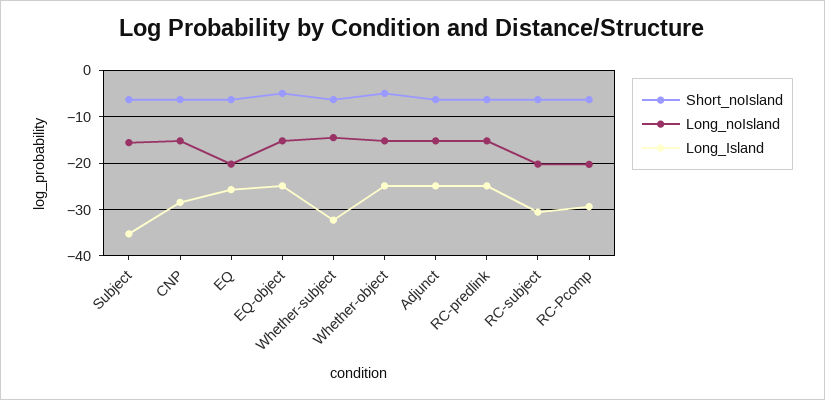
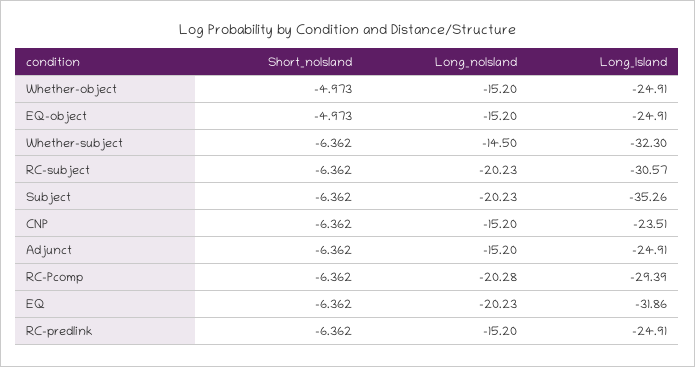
Long_noIsland, Subject: -16 -> -20.23
Long_Island, CNP: -28 -> -23.51
Long_Island, EQ: -26 -> -31.86

